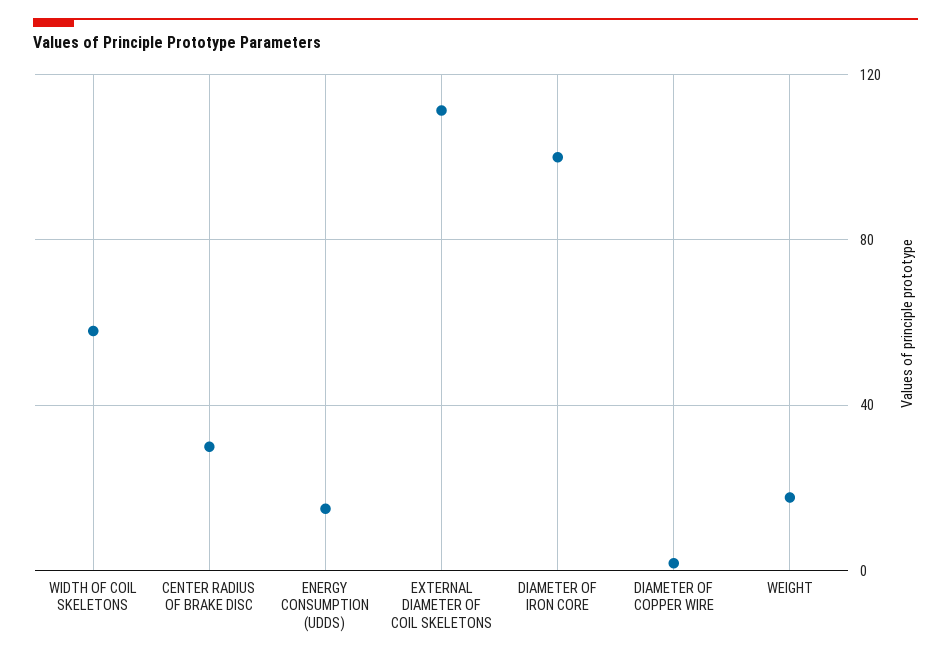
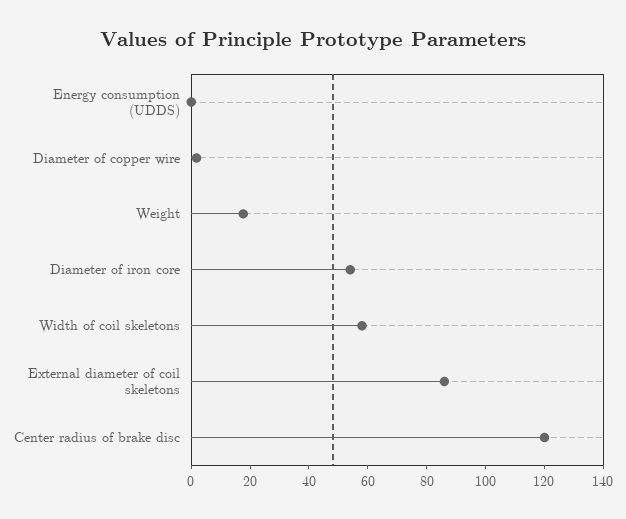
CENTER RADIUS OF BRAKE DISC: 30 -> 120
ENERGY CONSUMPTION (UDDS): 15 -> 0
EXTERNAL DIAMETER OF COIL SKELETONS: 110 -> 85
DIAMETER OF IRON CORE: 100 -> 55

